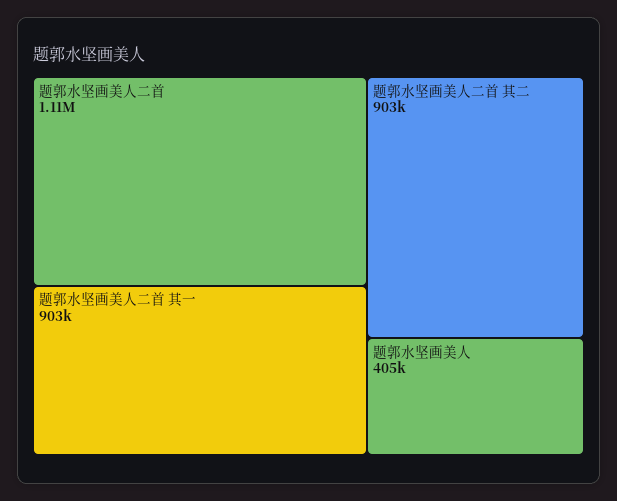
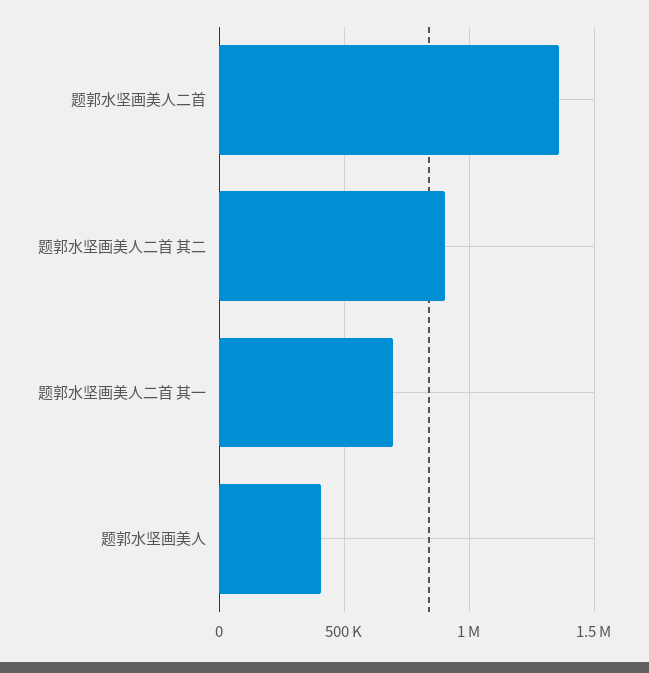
题郭水坚画美人二首: 1110000 -> 1350000
题郭水坚画美人二首 其一: 903000 -> 700000

